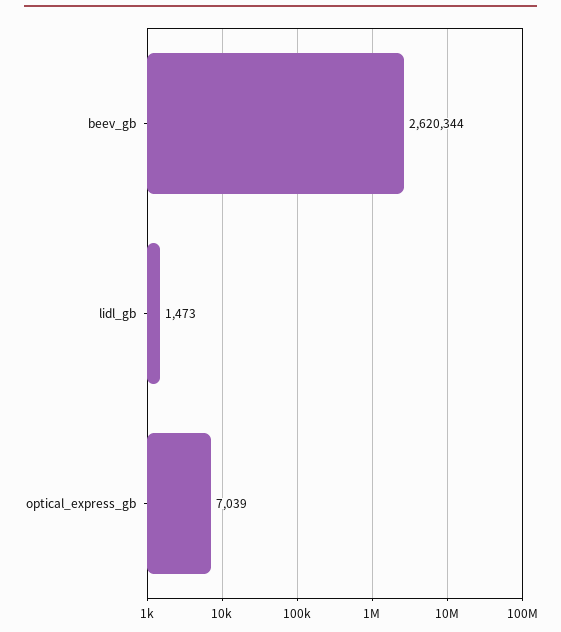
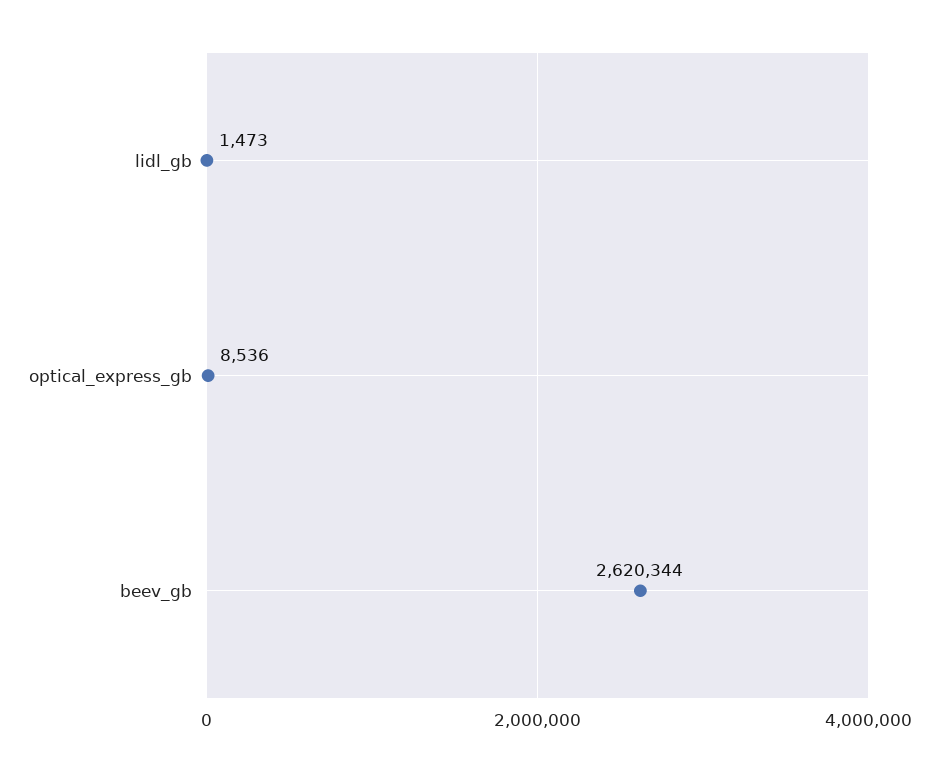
optical_express_gb: 7039 -> 8536

